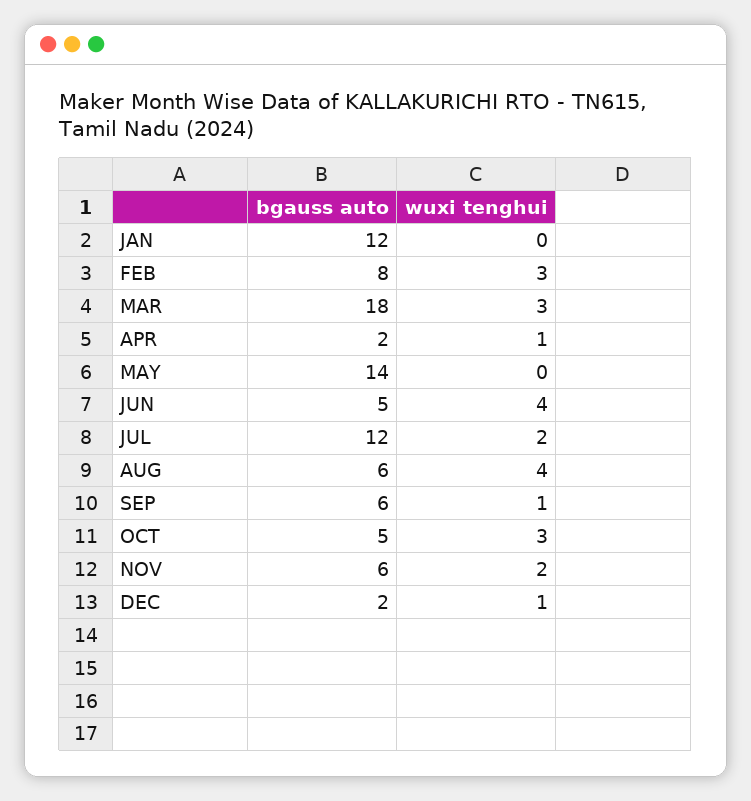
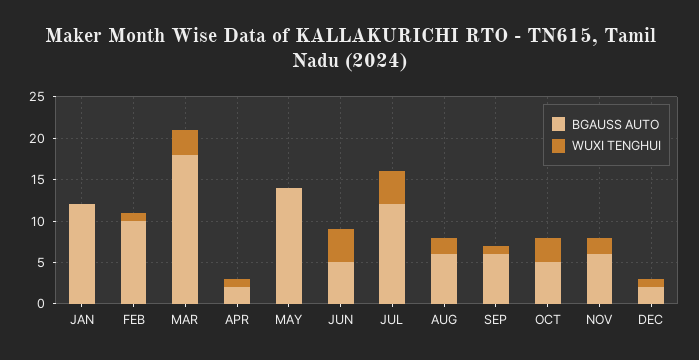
bgauss auto, FEB: 8 -> 10
wuxi tenghui, FEB: 3 -> 1
wuxi tenghui, JUL: 2 -> 4
wuxi tenghui, AUG: 4 -> 2

